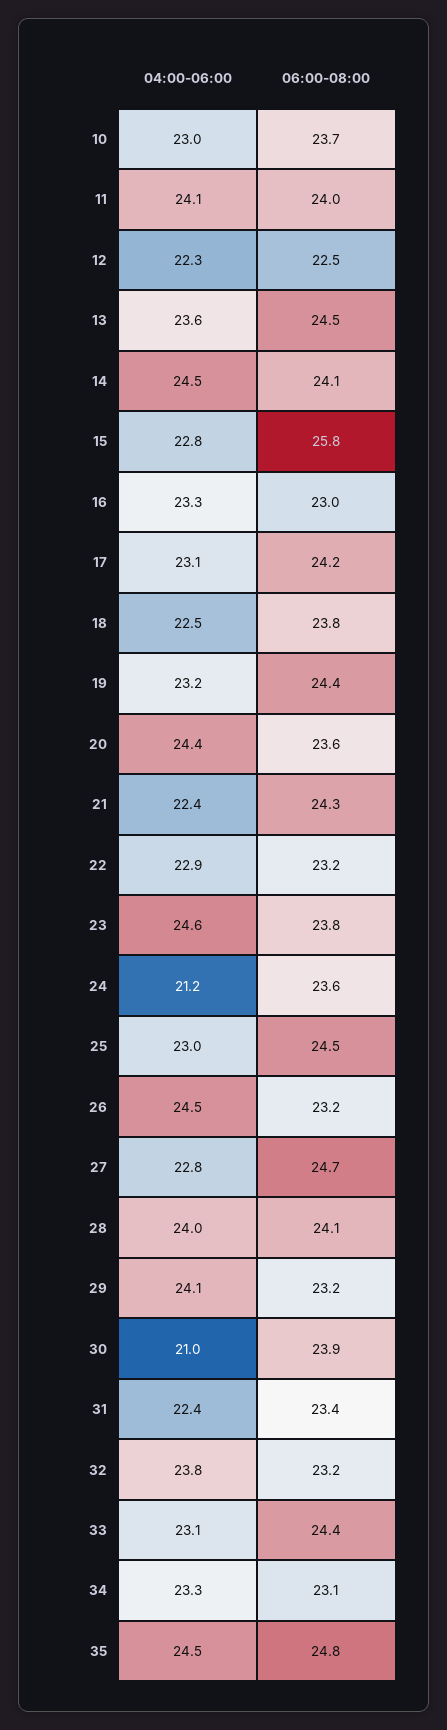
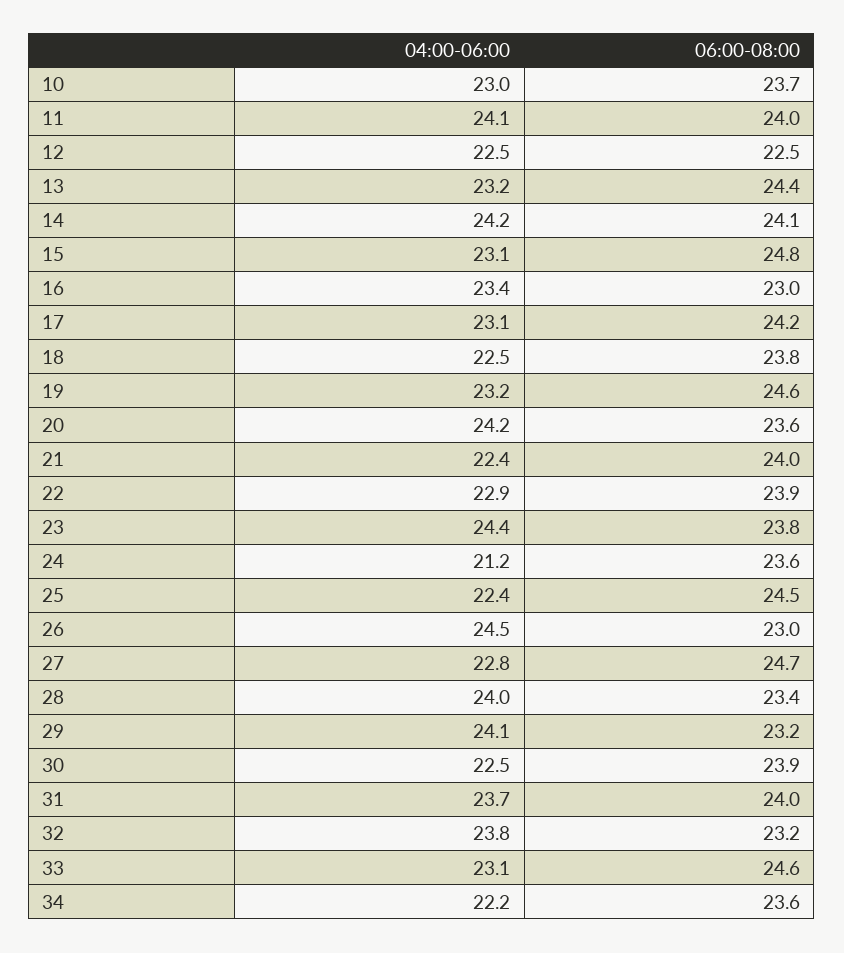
04:00-06:00, 12: 22.3 -> 22.5
04:00-06:00, 13: 23.6 -> 23.2
06:00-08:00, 13: 24.5 -> 24.4
04:00-06:00, 14: 24.5 -> 24.2
04:00-06:00, 15: 22.8 -> 23.1
06:00-08:00, 15: 25.8 -> 24.8
04:00-06:00, 16: 23.3 -> 23.4
06:00-08:00, 19: 24.4 -> 24.6
04:00-06:00, 20: 24.4 -> 24.2
06:00-08:00, 21: 24.3 -> 24
06:00-08:00, 22: 23.2 -> 23.9
04:00-06:00, 23: 24.6 -> 24.4
04:00-06:00, 25: 23 -> 22.4
06:00-08:00, 26: 23.2 -> 23
06:00-08:00, 28: 24.1 -> 23.4
04:00-06:00, 30: 21 -> 22.5
04:00-06:00, 31: 22.4 -> 23.7
06:00-08:00, 31: 23.4 -> 24
06:00-08:00, 33: 24.4 -> 24.6
04:00-06:00, 34: 23.3 -> 22.2
06:00-08:00, 34: 23.1 -> 23.6
04:00-06:00, 35: 24.5 -> none
06:00-08:00, 35: 24.8 -> none

